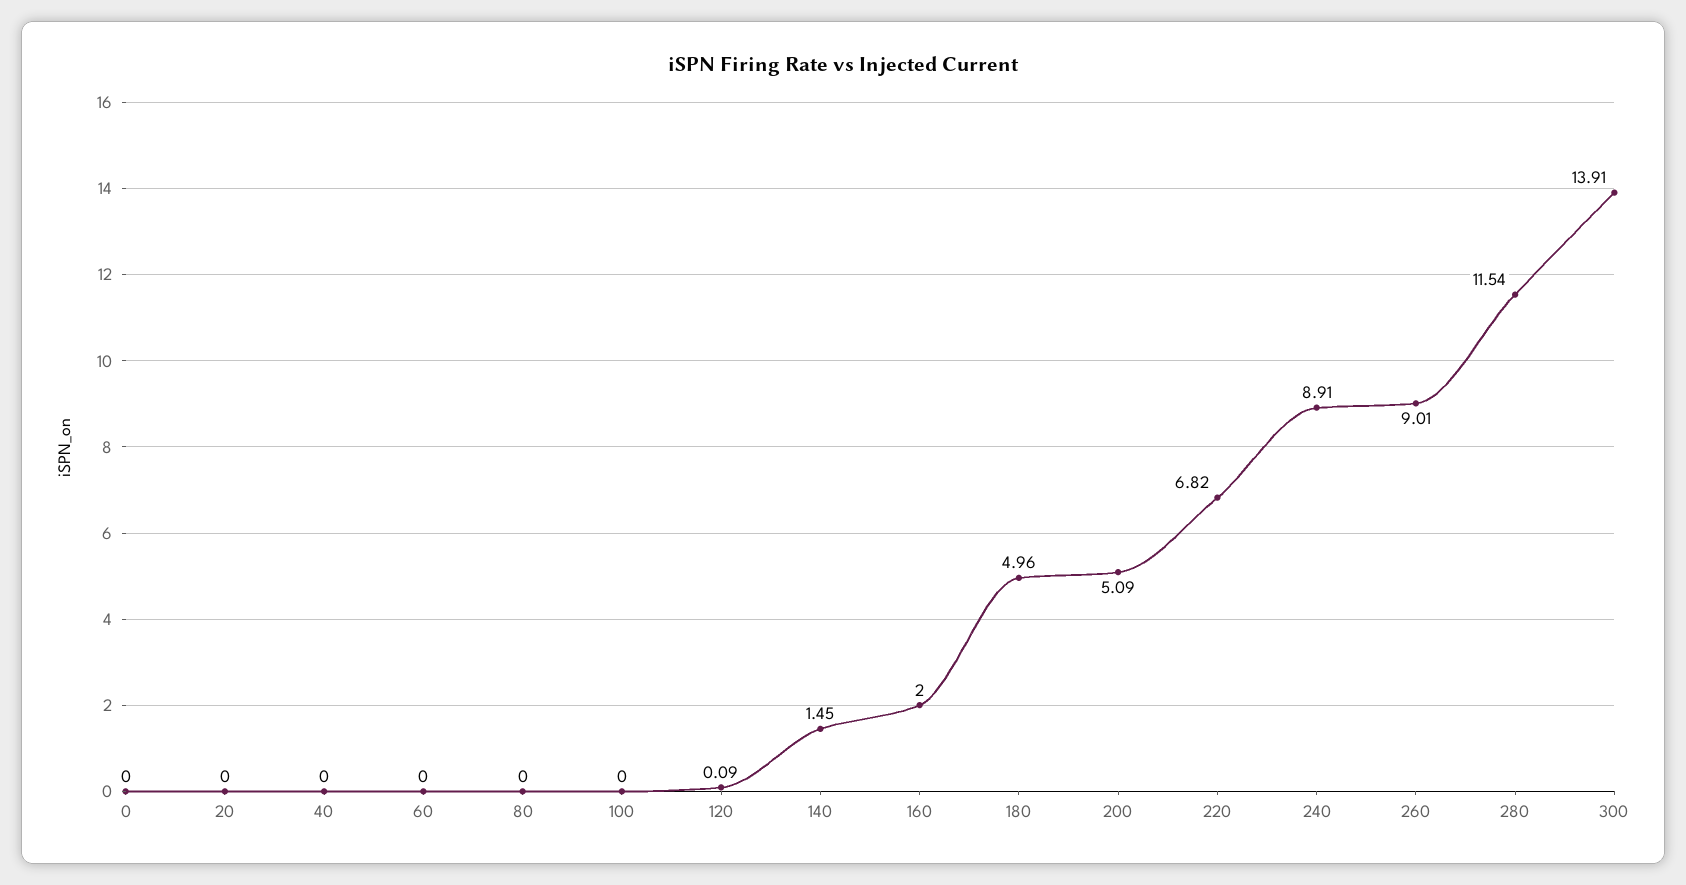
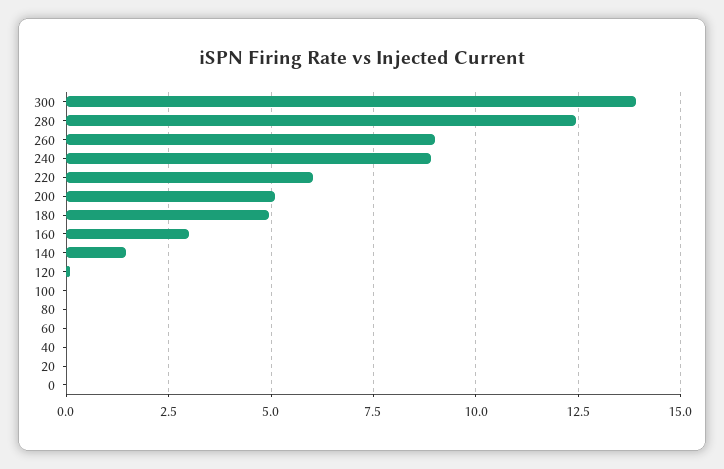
160: 2 -> 3
220: 6.82 -> 6
280: 11.54 -> 12.5

